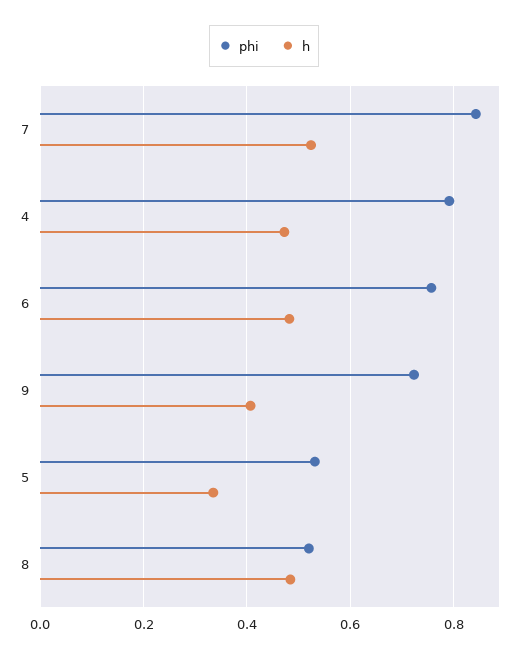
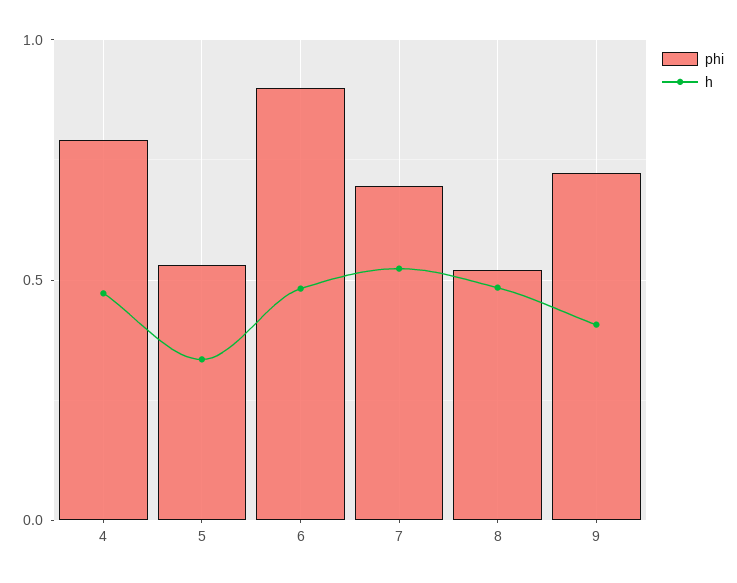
phi, 7: 0.84 -> 0.7
phi, 6: 0.76 -> 0.9

